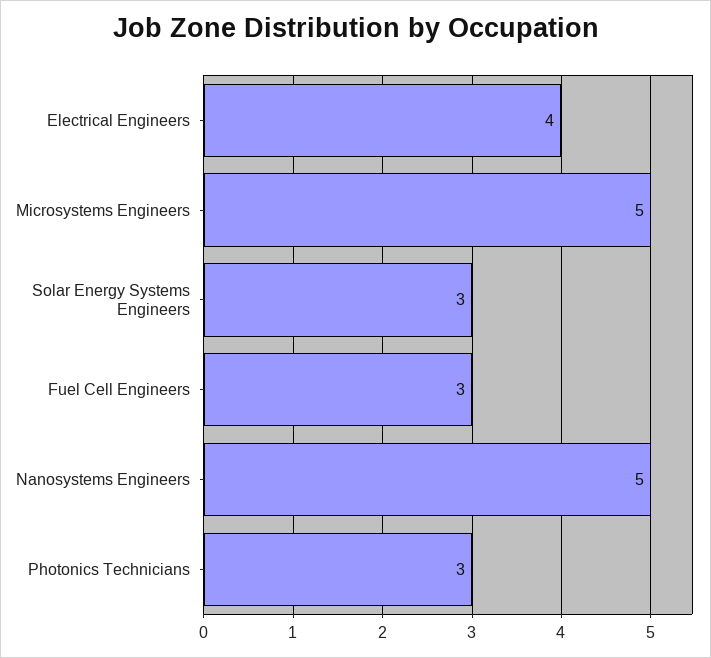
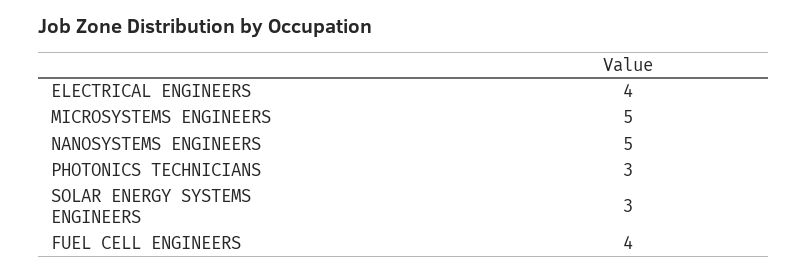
Fuel Cell Engineers: 3 -> 4

